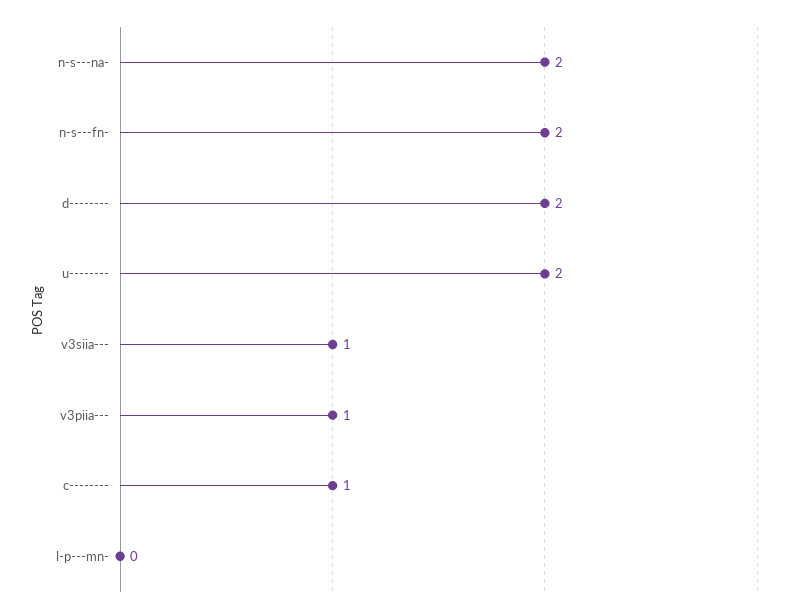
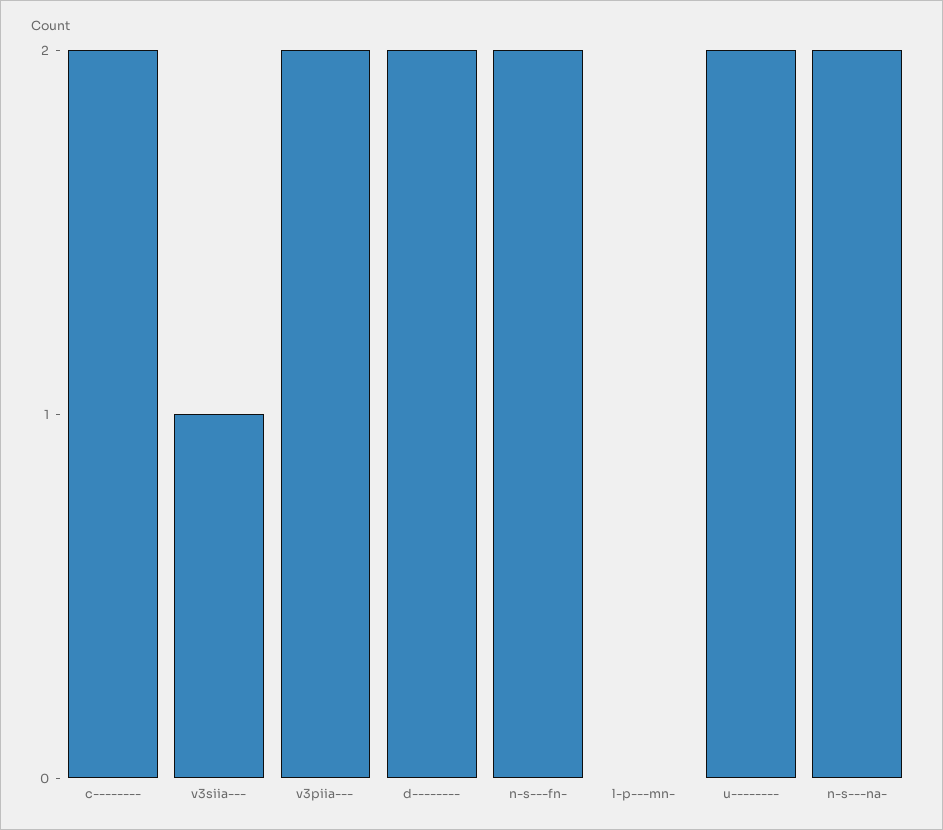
v3piia---: 1 -> 2
c--------: 1 -> 2

